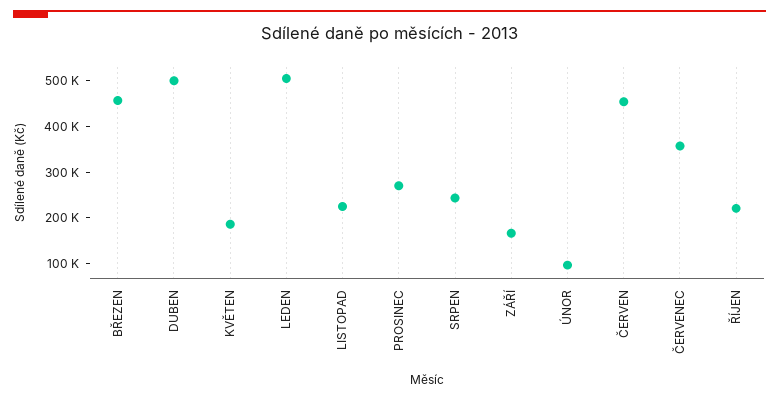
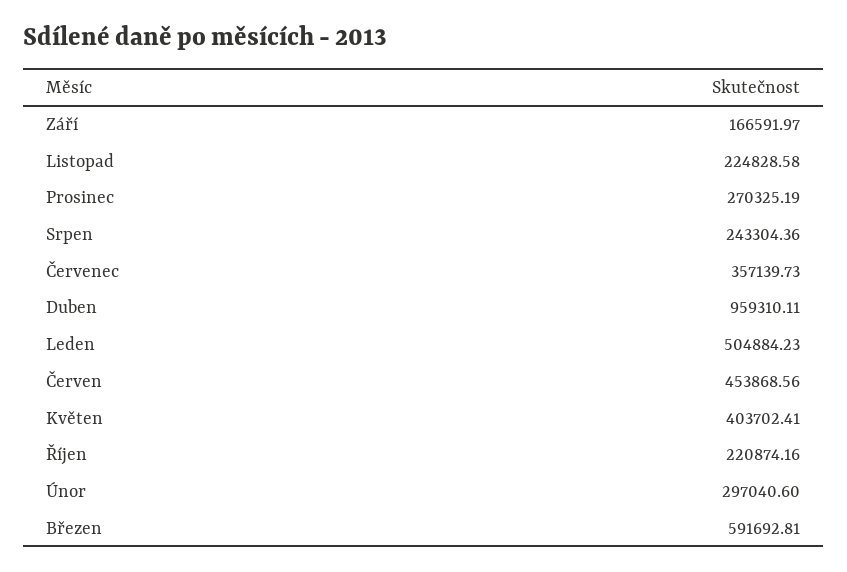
BŘEZEN: 460000 -> 591692.81
DUBEN: 500000 -> 959310.11
KVĚTEN: 180000 -> 403702.41
ÚNOR: 100000 -> 297040.6

